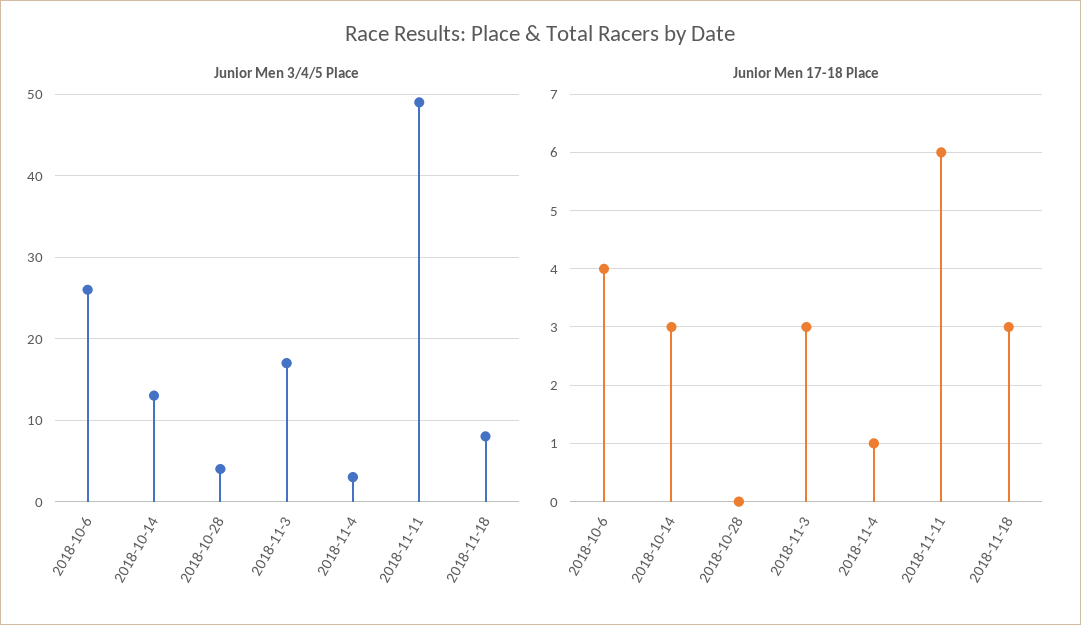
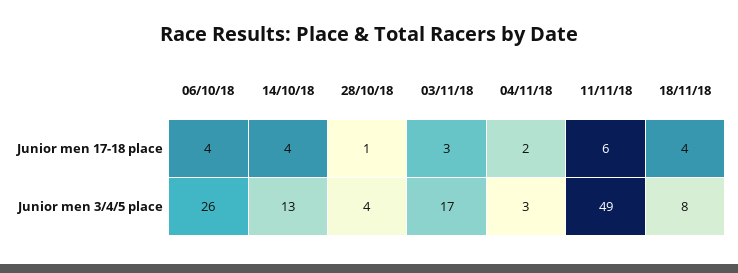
Junior Men 17-18 Place, 2018-10-14: 3 -> 4
Junior Men 17-18 Place, 2018-10-28: 0 -> 1
Junior Men 17-18 Place, 2018-11-4: 1 -> 2
Junior Men 17-18 Place, 2018-11-18: 3 -> 4

